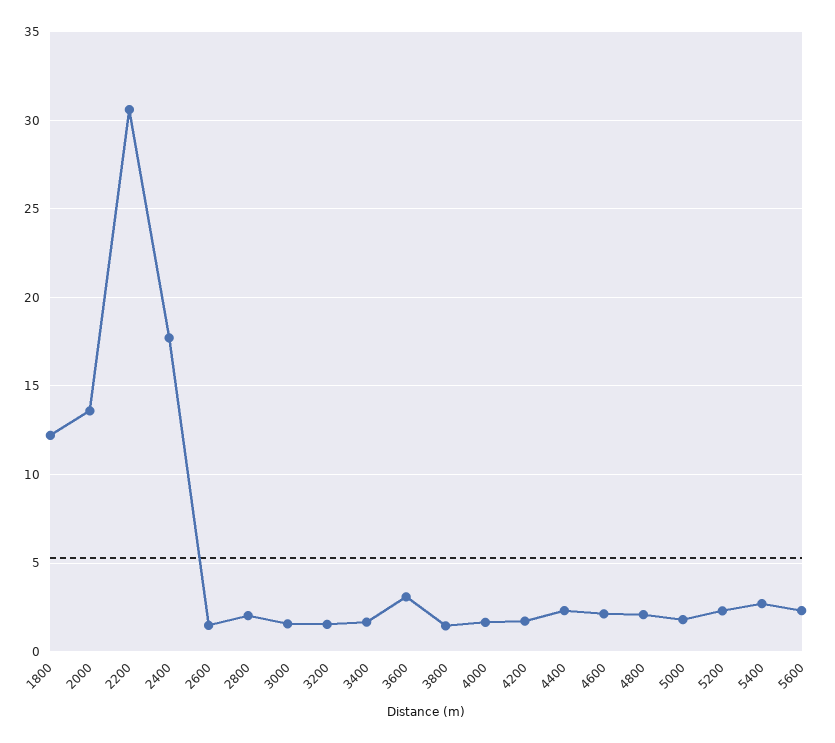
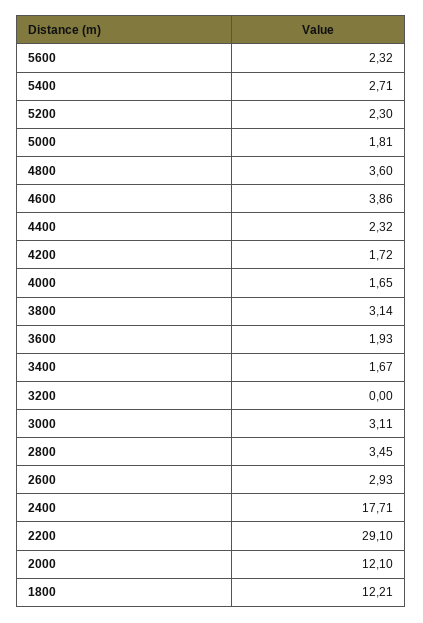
2000: 13.5 -> 12.1
2200: 30.5 -> 29.1
2600: 1.5 -> 2.93
2800: 2 -> 3.45
3000: 1.5 -> 3.11
3200: 1.5 -> 0
3600: 3 -> 1.93
3800: 1.5 -> 3.14
4600: 2 -> 3.86
4800: 2 -> 3.6

